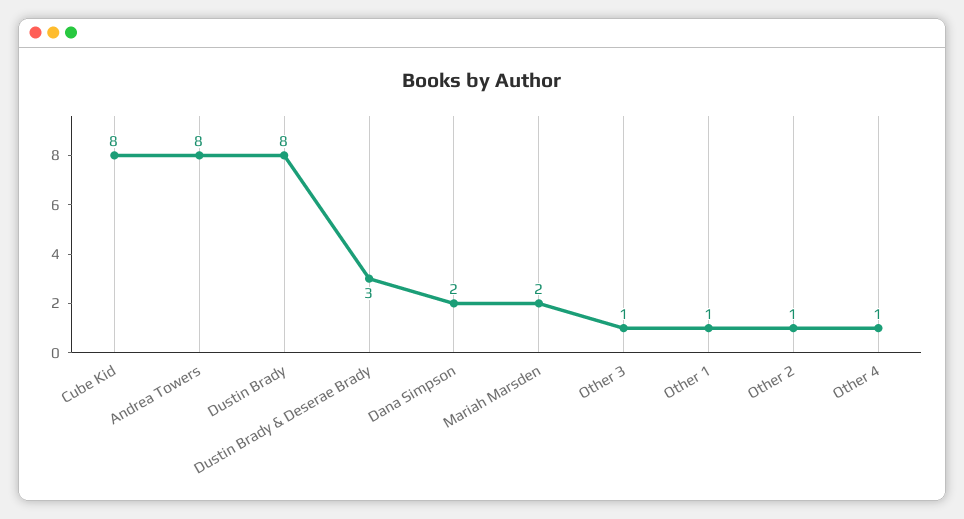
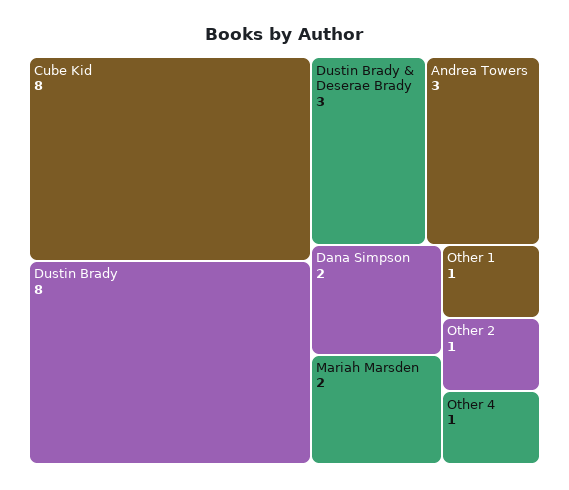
Andrea Towers: 8 -> 3
Other 3: 1 -> none

